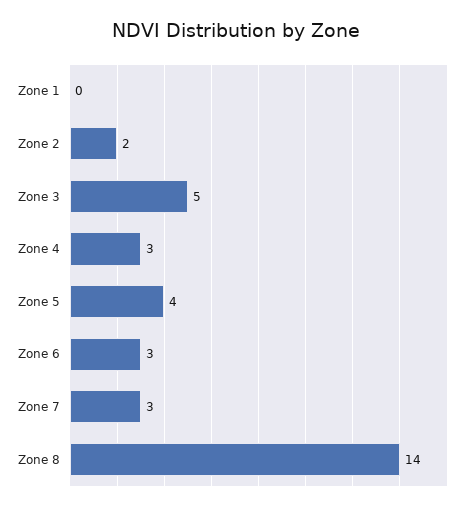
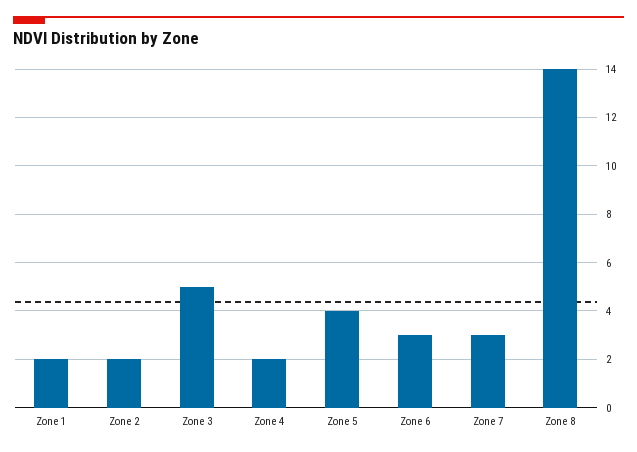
Zone 1: 0 -> 2
Zone 4: 3 -> 2

